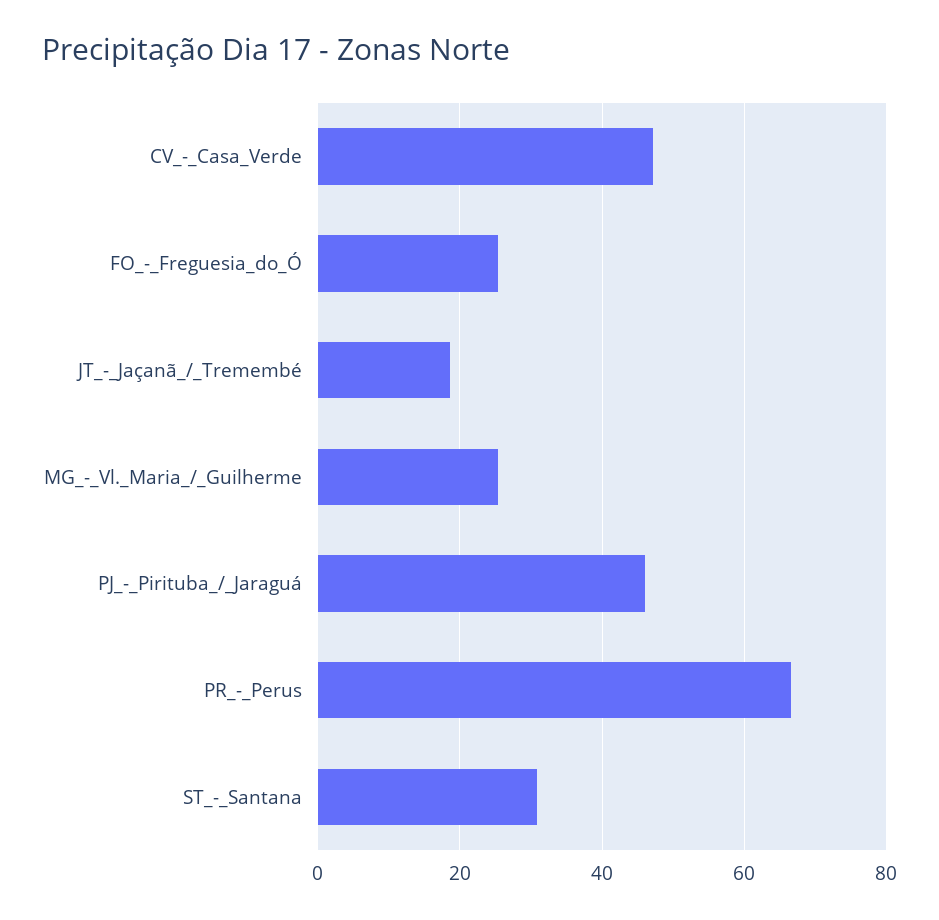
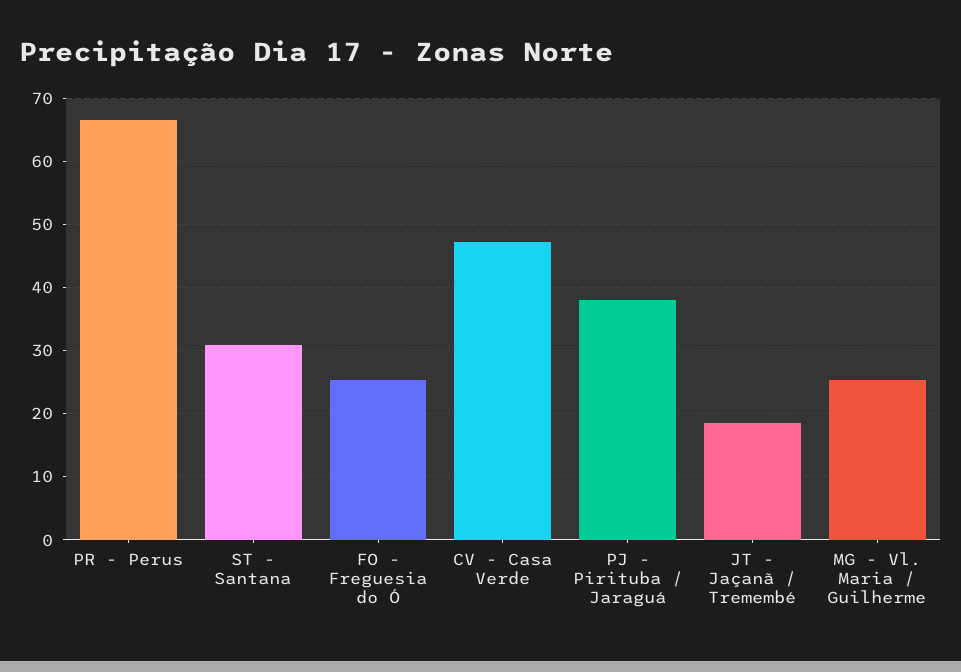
PJ_-_Pirituba_/_Jaraguá: 46 -> 38

